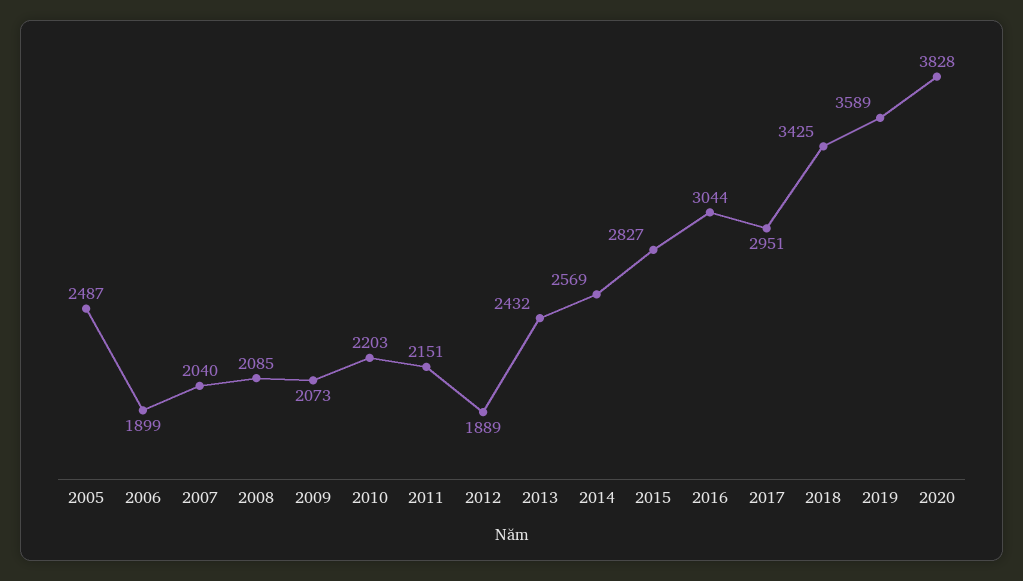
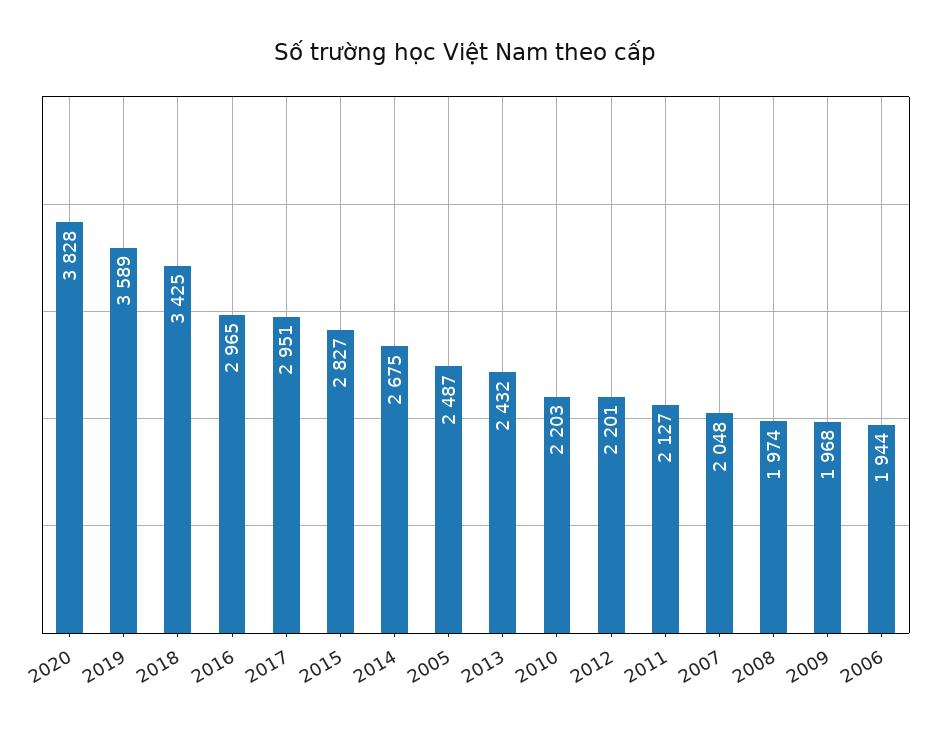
2006: 1899 -> 1944
2007: 2040 -> 2048
2008: 2085 -> 1974
2009: 2073 -> 1968
2011: 2151 -> 2127
2012: 1889 -> 2201
2014: 2569 -> 2675
2016: 3044 -> 2965

